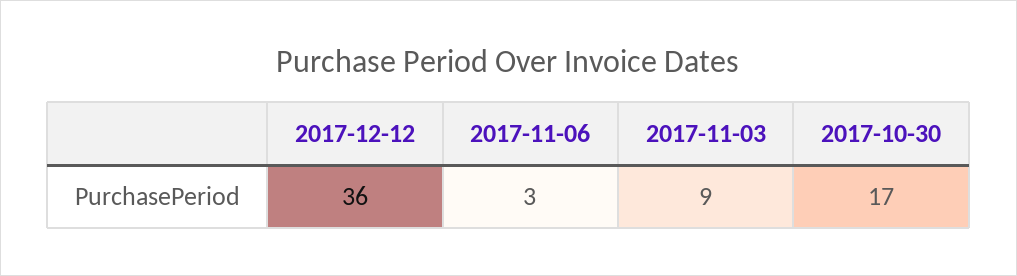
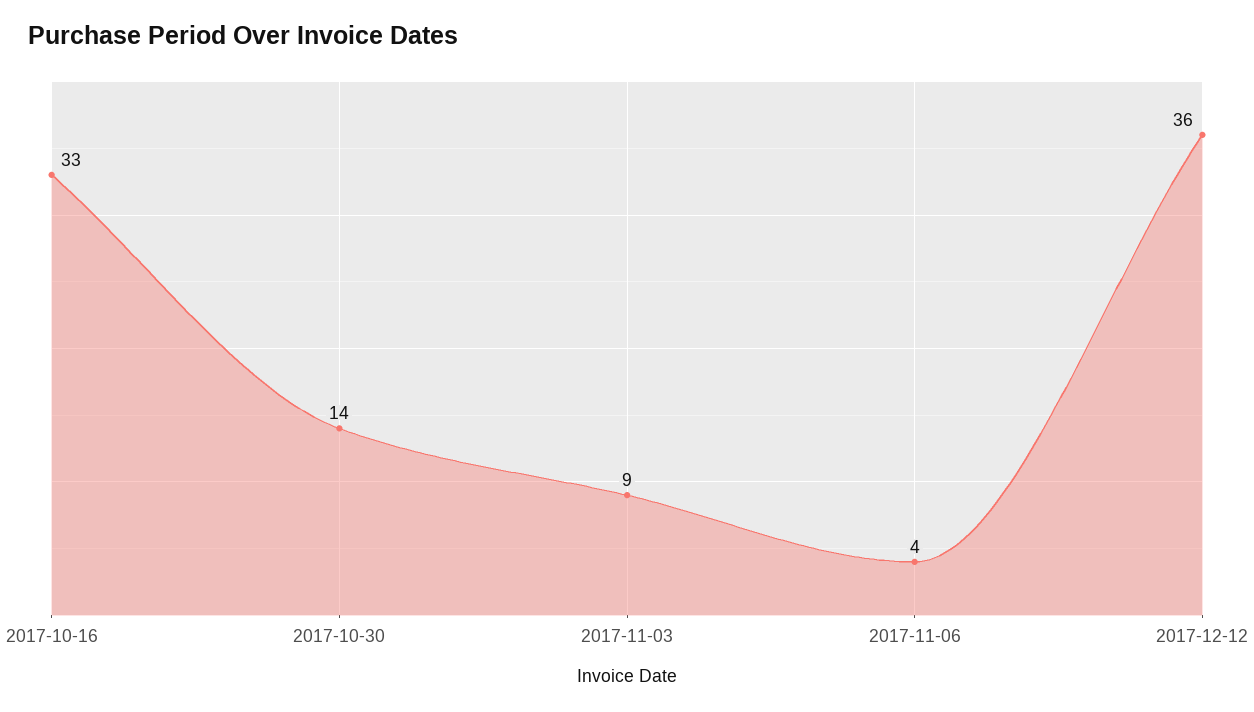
2017-11-06: 3 -> 4
2017-10-30: 17 -> 14
2017-10-16: none -> 33

